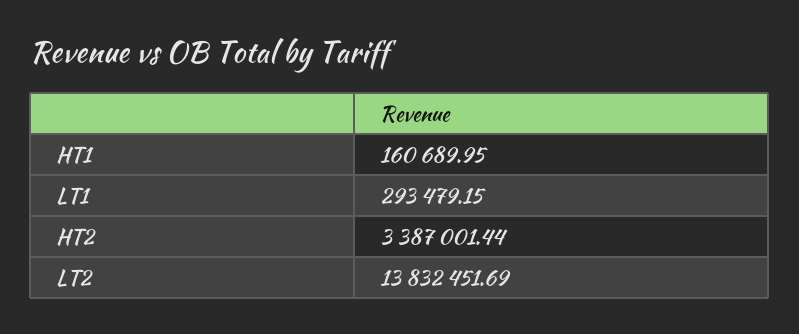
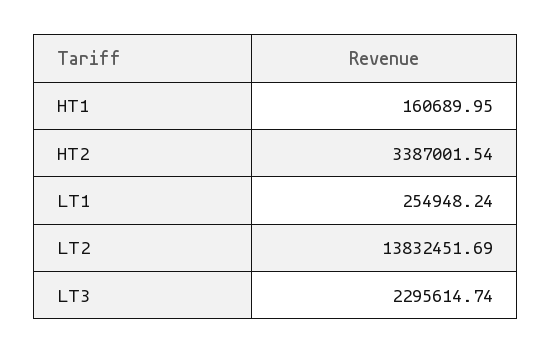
LT1: 293479.15 -> 254948.24
HT2: 3387001.44 -> 3387001.54
LT3: none -> 2295614.74

